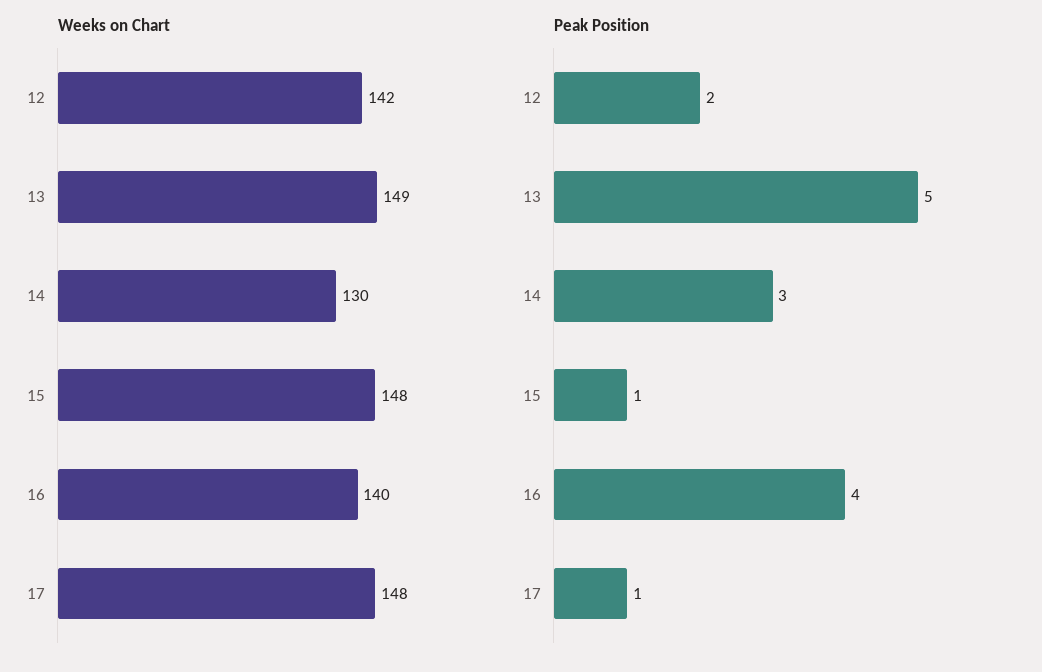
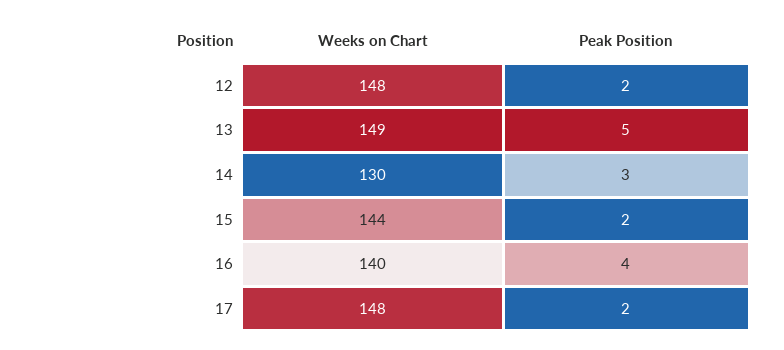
Weeks on Chart, 12: 142 -> 148
Weeks on Chart, 15: 148 -> 144
Peak Position, 15: 1 -> 2
Peak Position, 17: 1 -> 2

